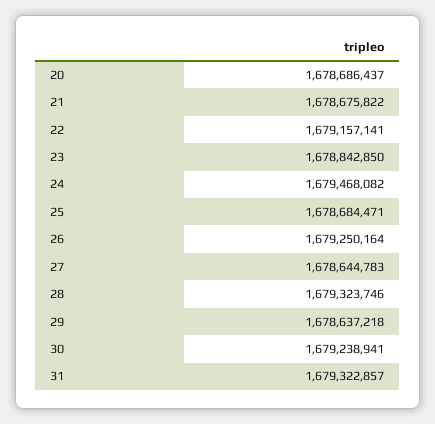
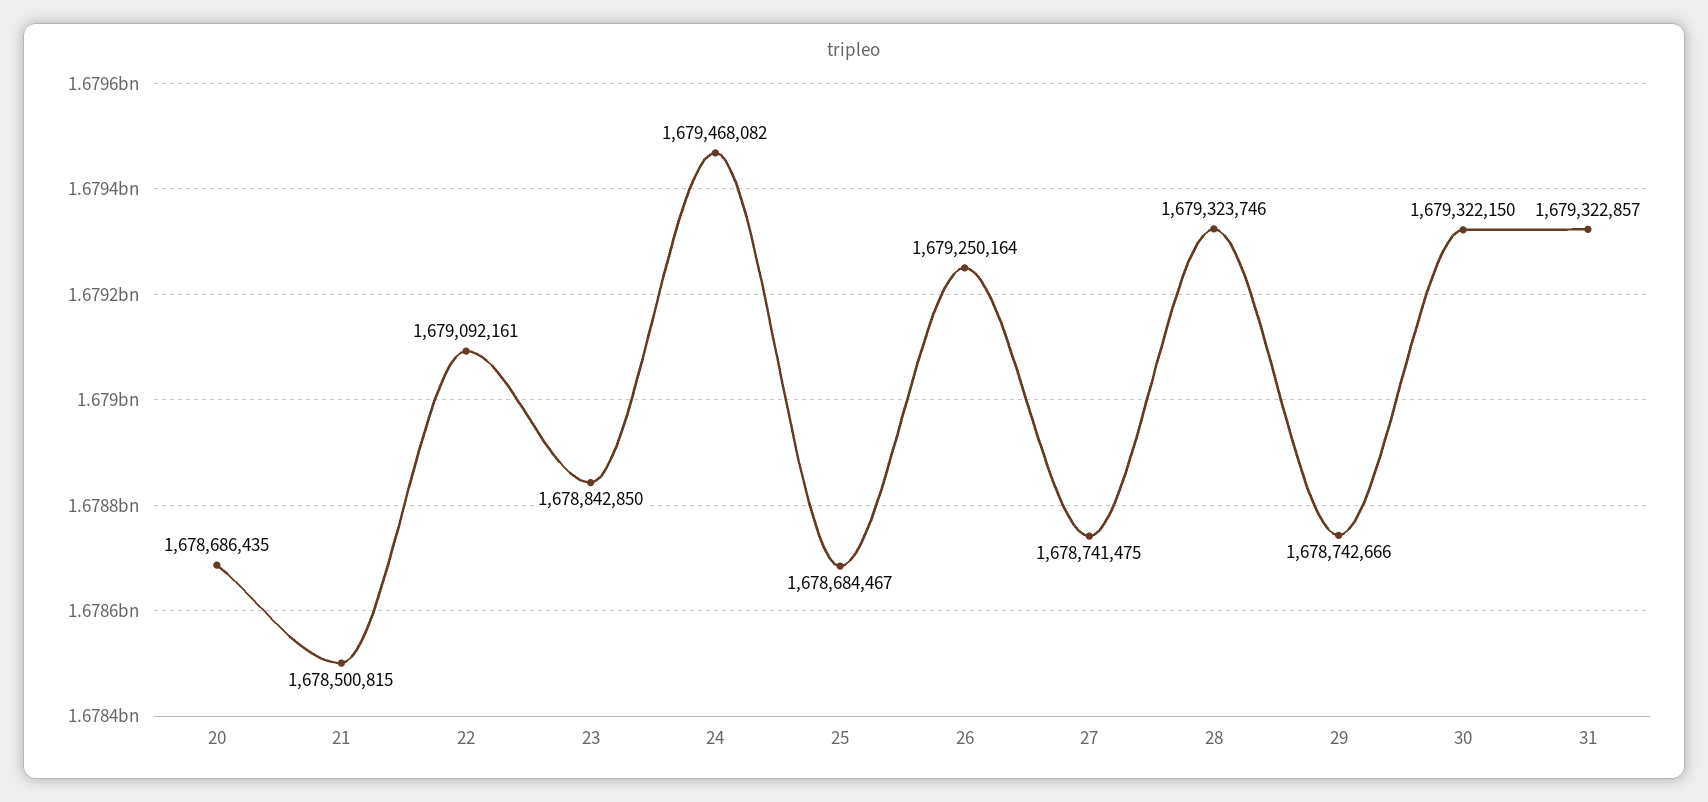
20: 1678686437 -> 1678686435
21: 1678675822 -> 1678500815
22: 1679157141 -> 1679092161
25: 1678684471 -> 1678684467
27: 1678644783 -> 1678741475
29: 1678637218 -> 1678742666
30: 1679238941 -> 1679322150

